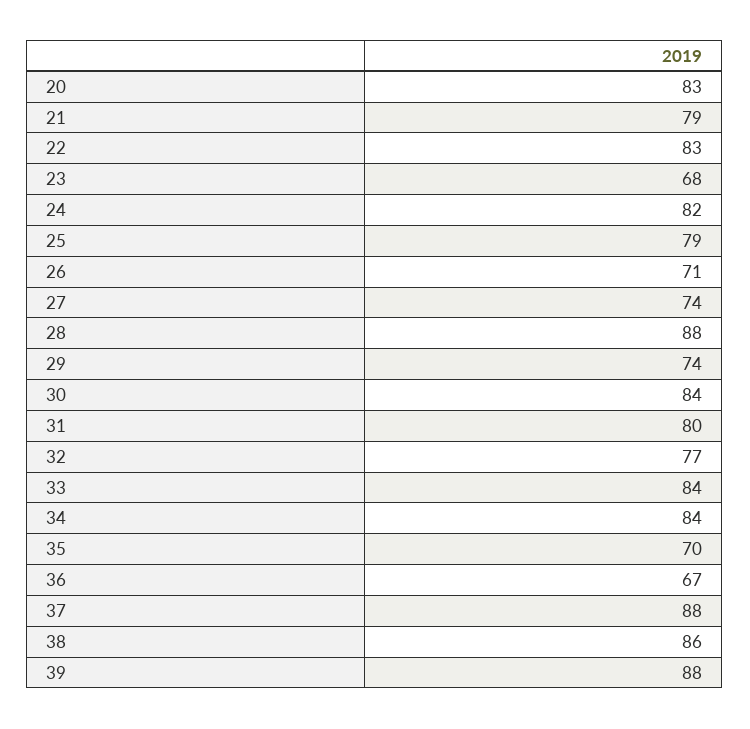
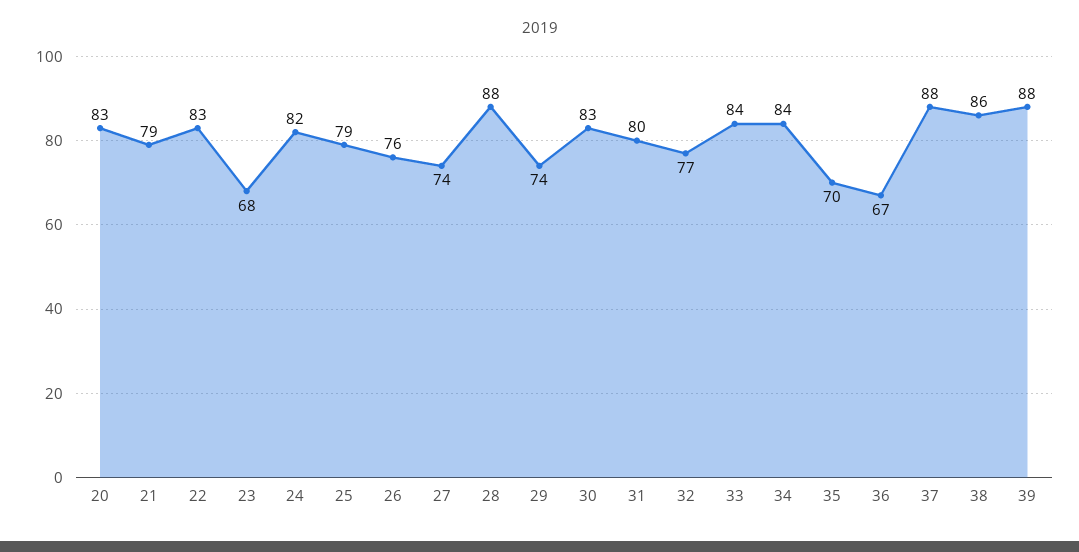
26: 71 -> 76
30: 84 -> 83

